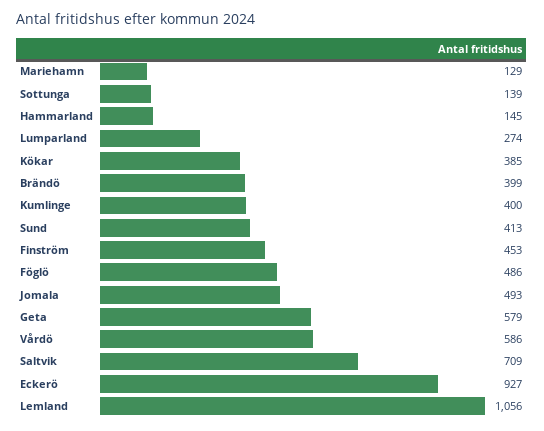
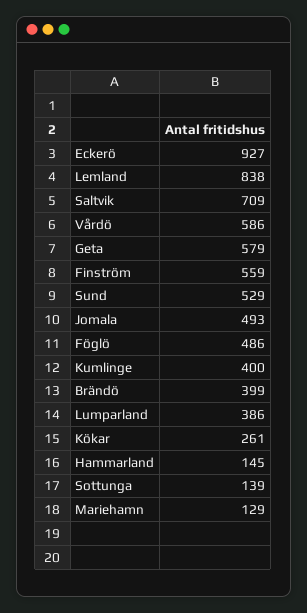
Lumparland: 274 -> 386
Kökar: 385 -> 261
Sund: 413 -> 529
Finström: 453 -> 559
Lemland: 1056 -> 838

